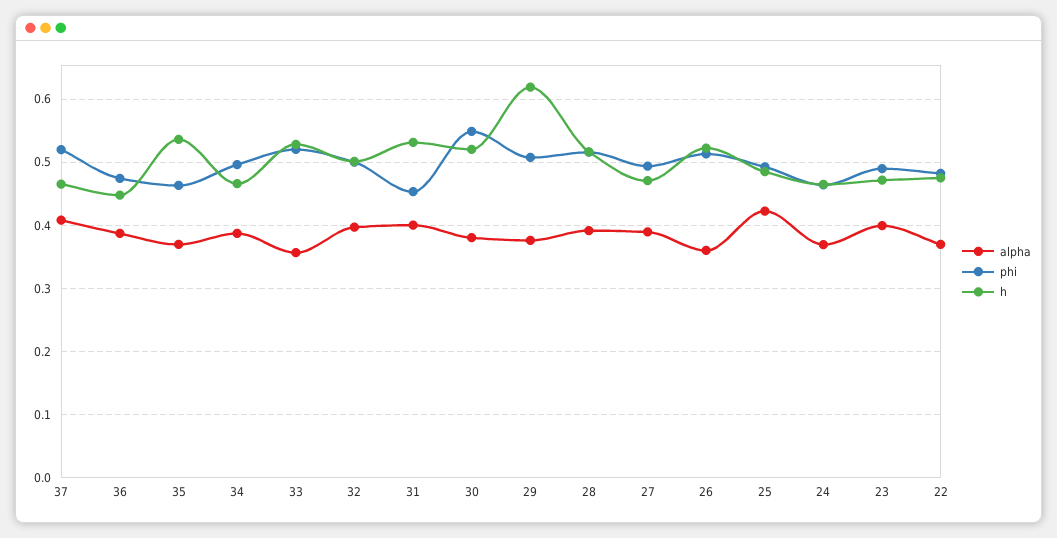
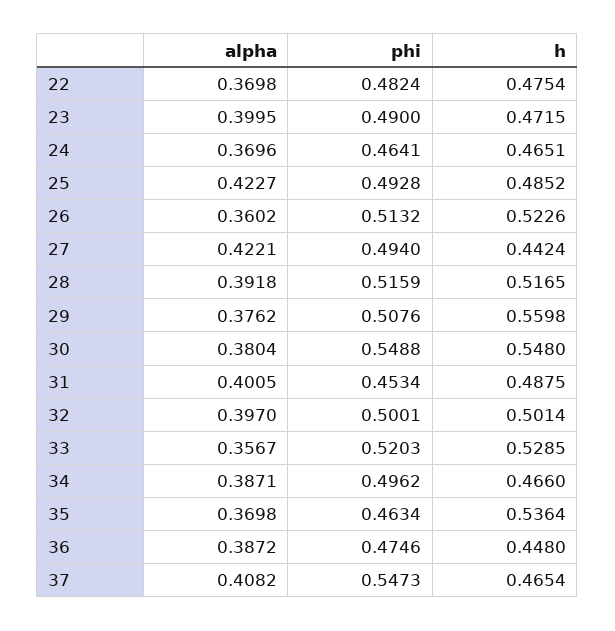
phi, 37: 0.52 -> 0.5473
h, 31: 0.53 -> 0.4875
h, 30: 0.52 -> 0.548
h, 29: 0.62 -> 0.5598
alpha, 27: 0.39 -> 0.4221
h, 27: 0.47 -> 0.4424

